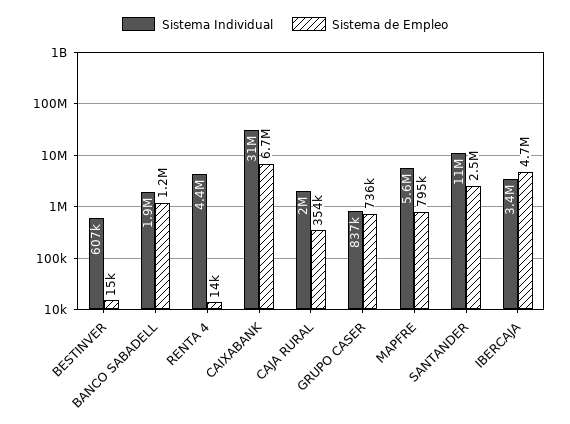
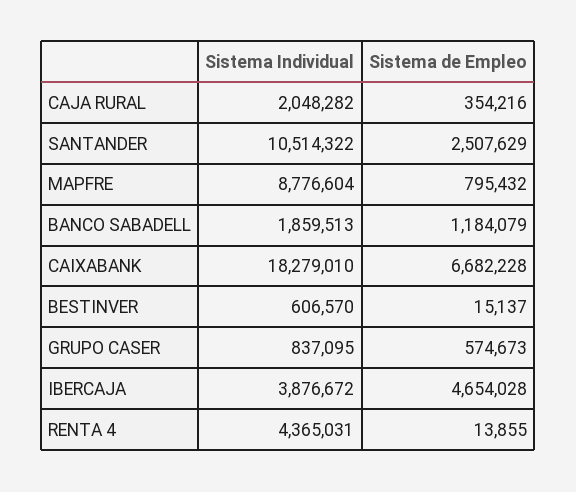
Sistema Individual, CAIXABANK: 31000000 -> 18279010
Sistema de Empleo, GRUPO CASER: 736000 -> 574673
Sistema Individual, MAPFRE: 5600000 -> 8776604
Sistema Individual, IBERCAJA: 3400000 -> 3876672

